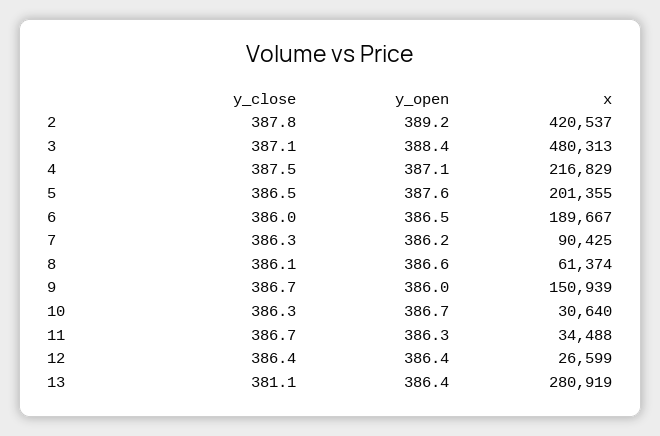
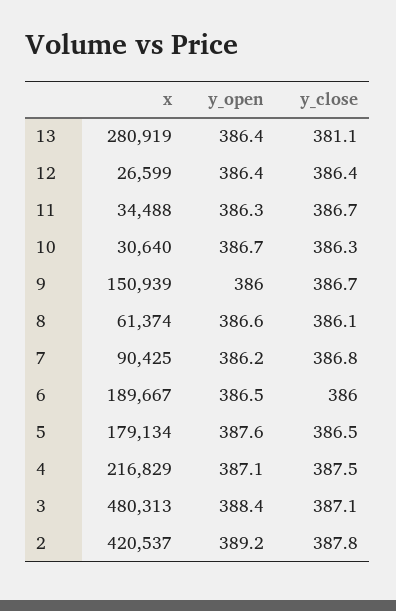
x, 5: 201355 -> 179134
y_close, 7: 386.3 -> 386.8

